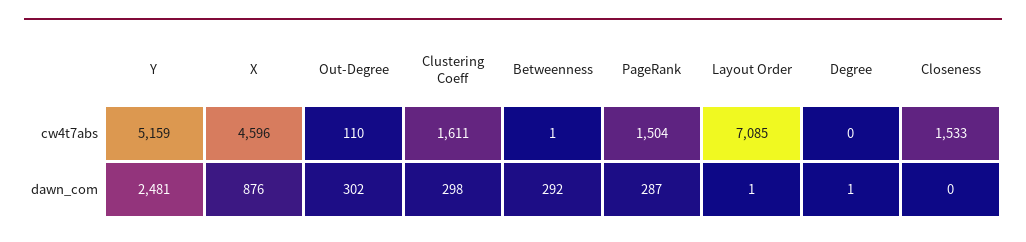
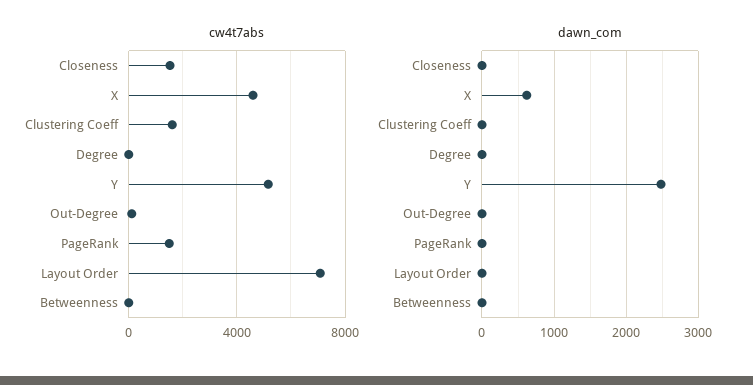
dawn_com, X: 876 -> 600
dawn_com, Out-Degree: 302 -> 0
dawn_com, Clustering Coeff: 298 -> 0
dawn_com, Betweenness: 292 -> 0
dawn_com, PageRank: 287 -> 0

